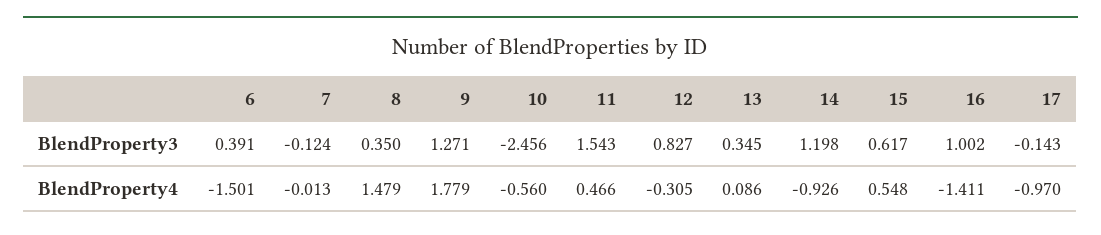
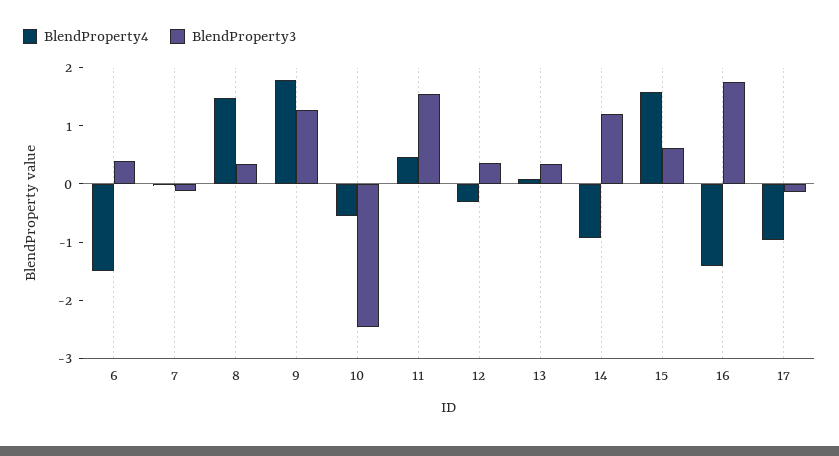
BlendProperty3, 12: 0.827 -> 0.4
BlendProperty3, 16: 1.002 -> 1.8
BlendProperty4, 15: 0.548 -> 1.6

